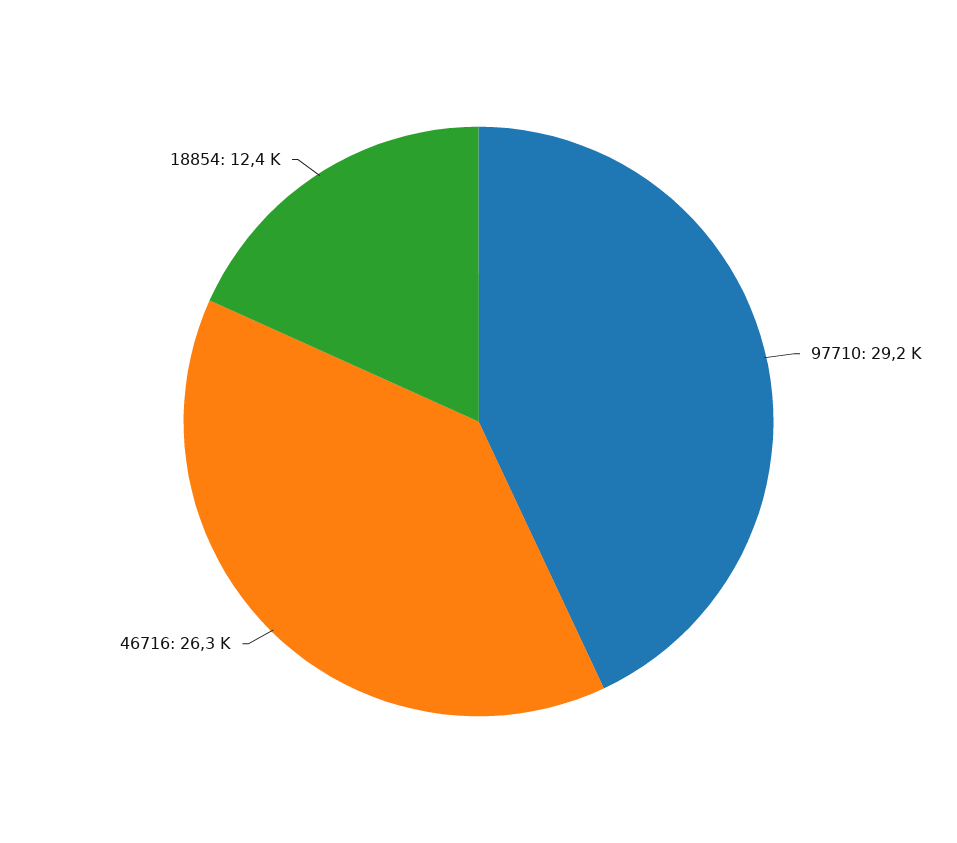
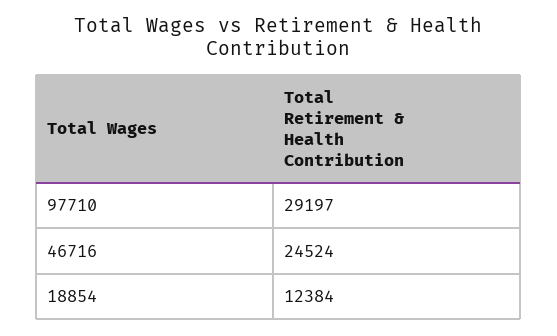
46716: 26300 -> 24524

